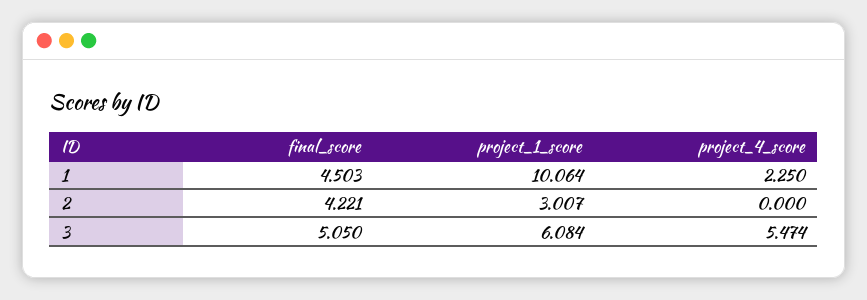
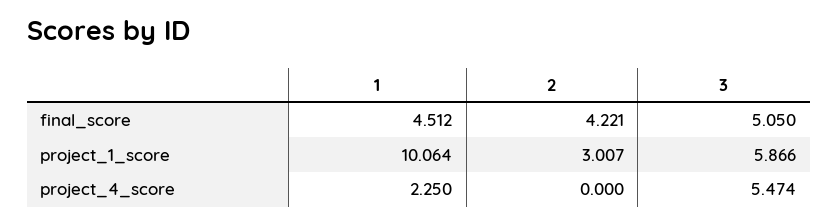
final_score, 1: 4.503 -> 4.512
project_1_score, 3: 6.084 -> 5.866

